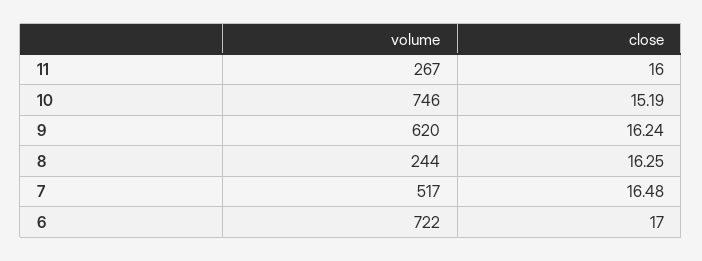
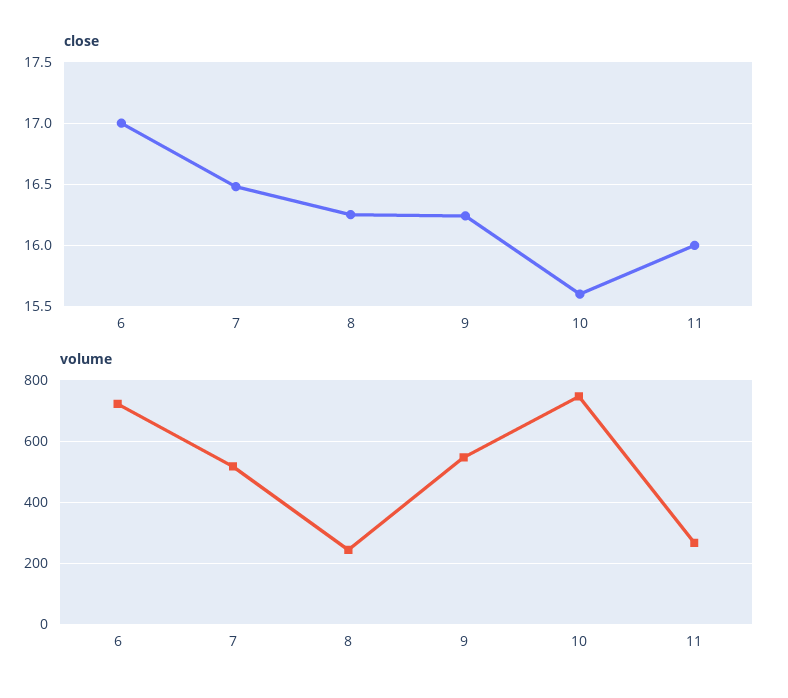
close, 10: 15.19 -> 15.6
volume, 9: 620 -> 540

